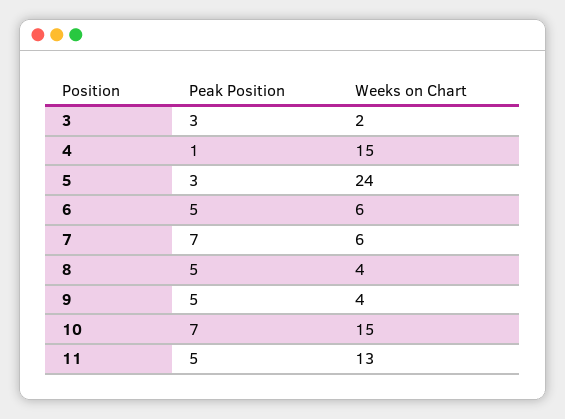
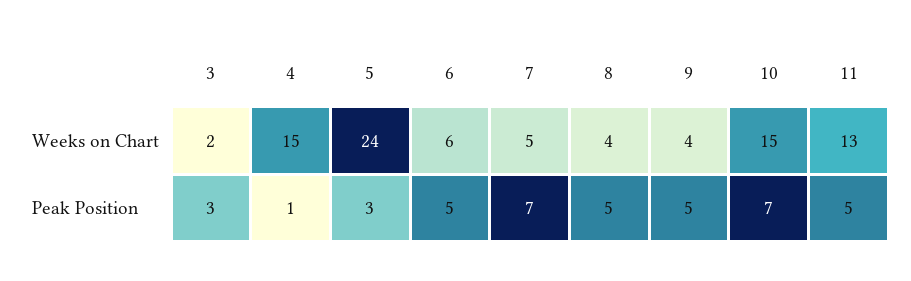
Weeks on Chart, 7: 6 -> 5

